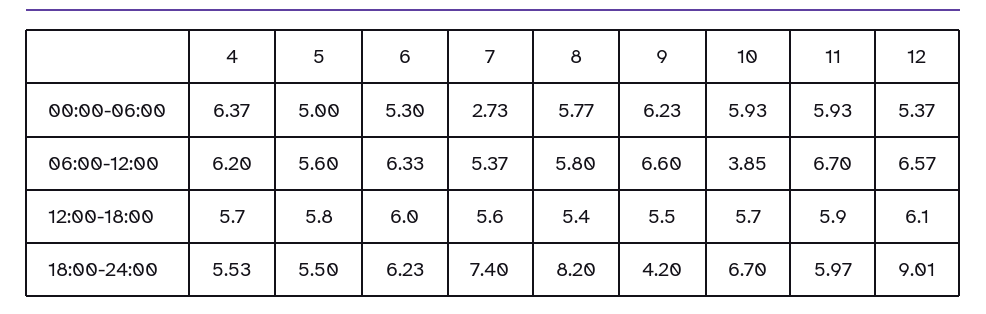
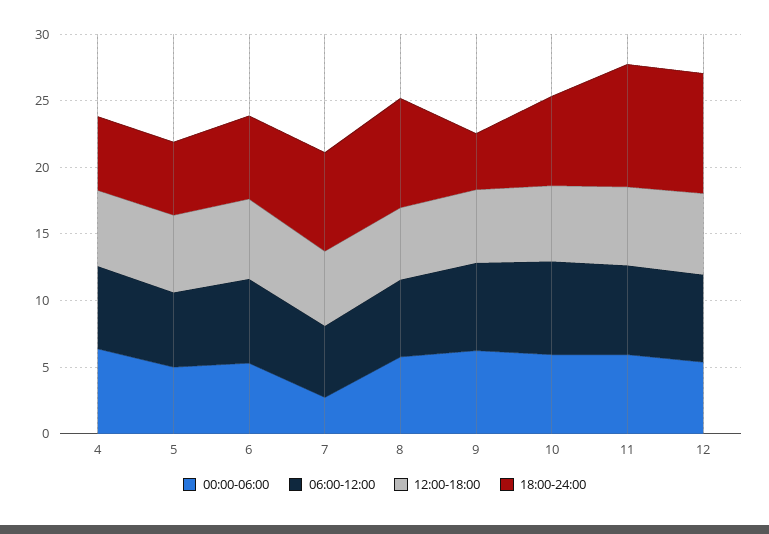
06:00-12:00, 10: 3.85 -> 7
18:00-24:00, 11: 5.97 -> 9

